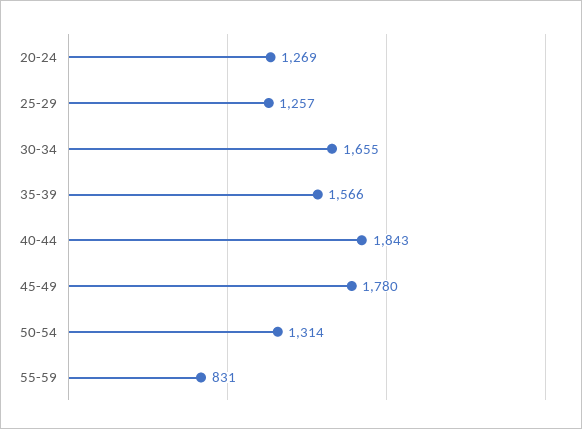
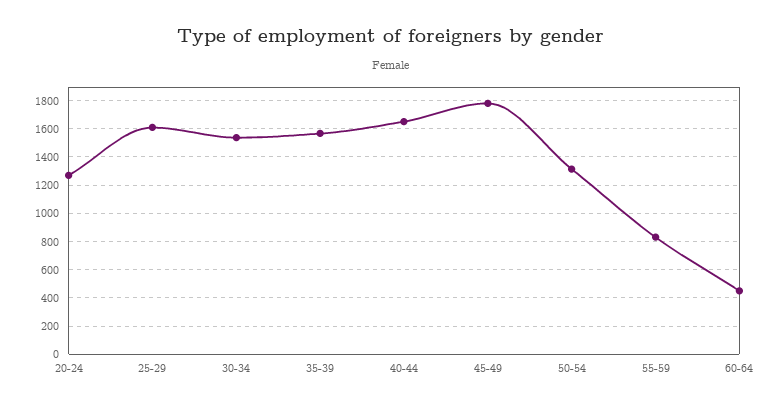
25-29: 1257 -> 1600
30-34: 1655 -> 1550
40-44: 1843 -> 1650
60-64: none -> 450

